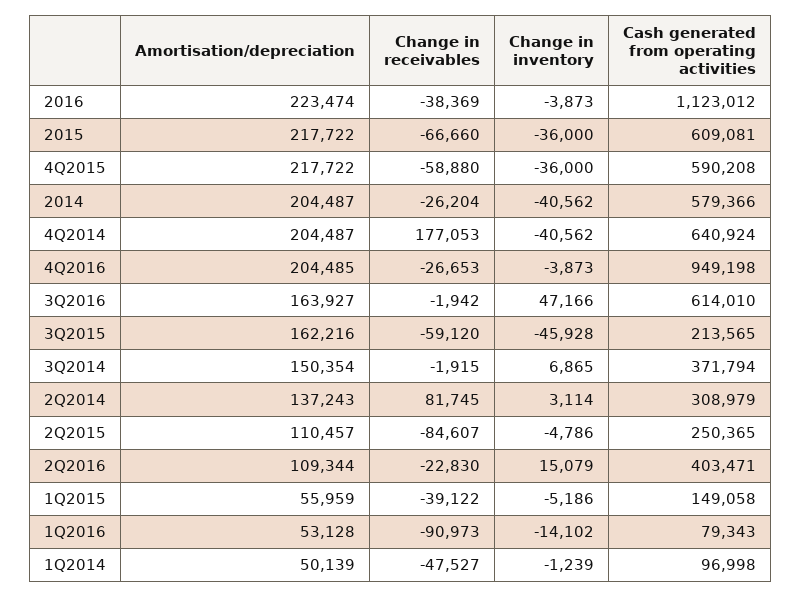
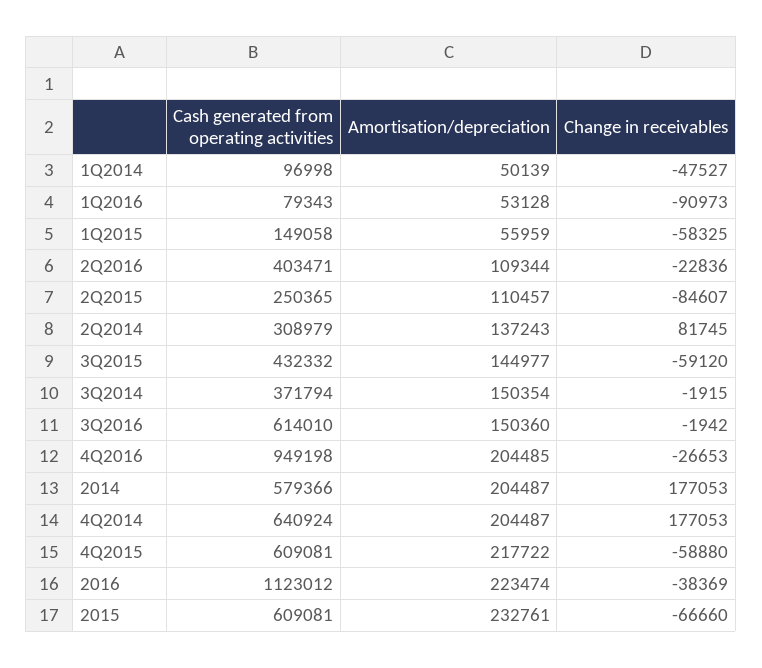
Change in inventory, 2016: -3873 -> none
Amortisation/depreciation, 2015: 217722 -> 232761
Change in inventory, 2015: -36000 -> none
Change in inventory, 4Q2015: -36000 -> none
Cash generated from operating activities, 4Q2015: 590208 -> 609081
Change in receivables, 2014: -26204 -> 177053
Change in inventory, 2014: -40562 -> none
Change in inventory, 4Q2014: -40562 -> none
Change in inventory, 4Q2016: -3873 -> none
Amortisation/depreciation, 3Q2016: 163927 -> 150360
Change in inventory, 3Q2016: 47166 -> none
Amortisation/depreciation, 3Q2015: 162216 -> 144977
Change in inventory, 3Q2015: -45928 -> none
Cash generated from operating activities, 3Q2015: 213565 -> 432332
Change in inventory, 3Q2014: 6865 -> none
Change in inventory, 2Q2014: 3114 -> none
Change in inventory, 2Q2015: -4786 -> none
Change in receivables, 2Q2016: -22830 -> -22836
Change in inventory, 2Q2016: 15079 -> none
Change in receivables, 1Q2015: -39122 -> -58325
Change in inventory, 1Q2015: -5186 -> none
Change in inventory, 1Q2016: -14102 -> none
Change in inventory, 1Q2014: -1239 -> none

